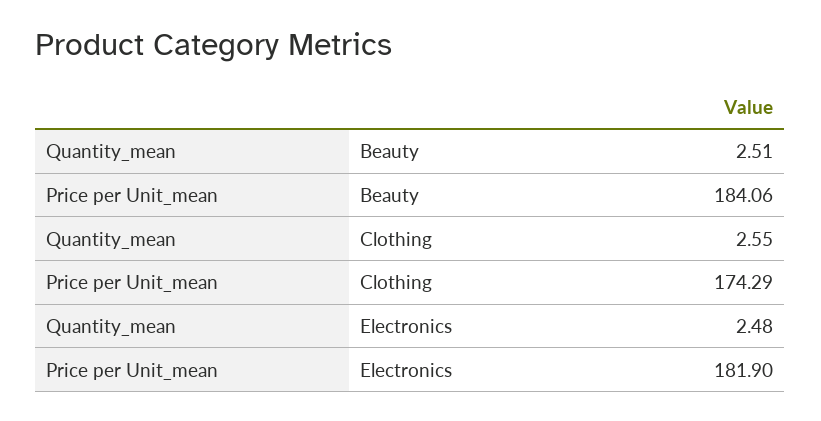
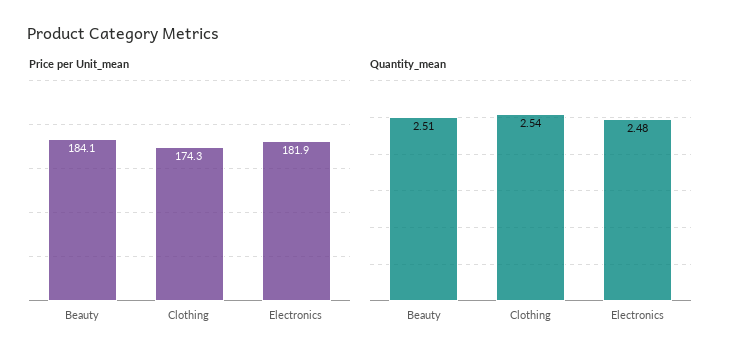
Quantity_mean, Clothing: 2.55 -> 2.54

